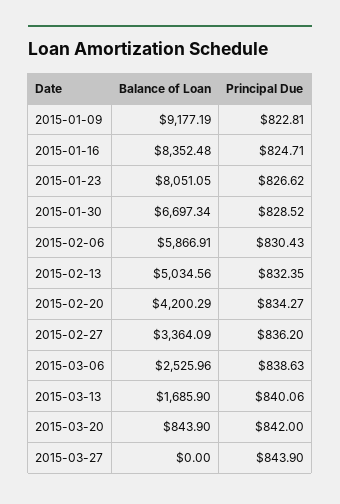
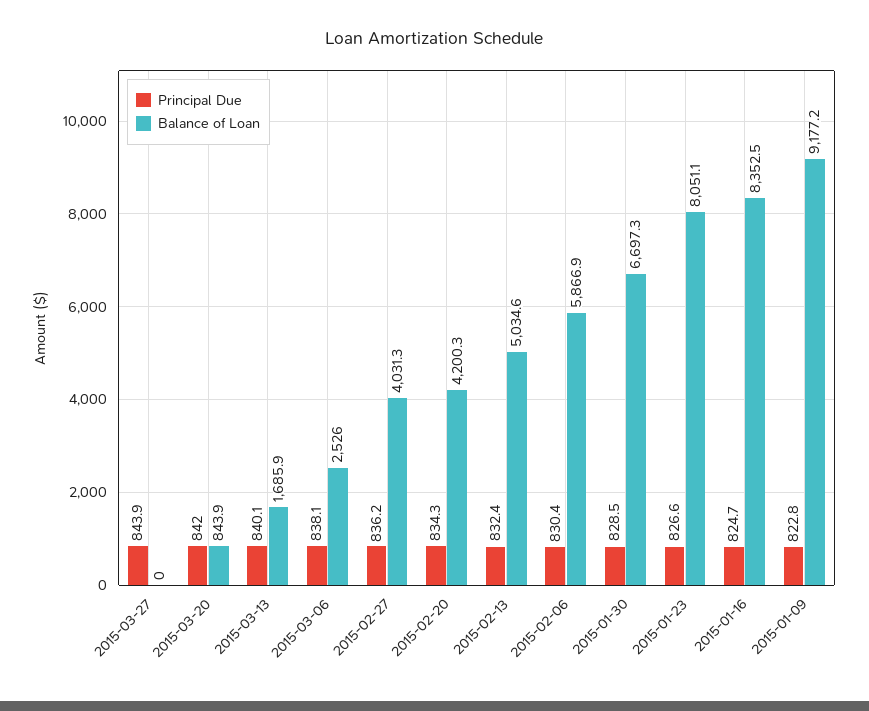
Balance of Loan, 2015-02-27: 3364.09 -> 4031.3
Principal Due, 2015-03-06: 838.63 -> 838.1

